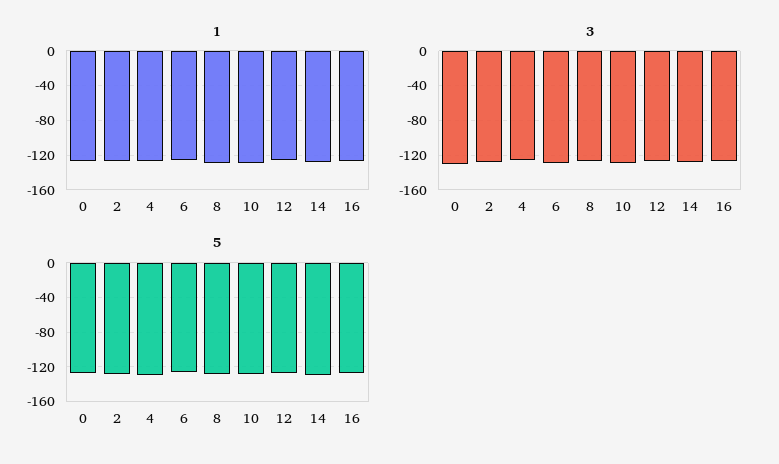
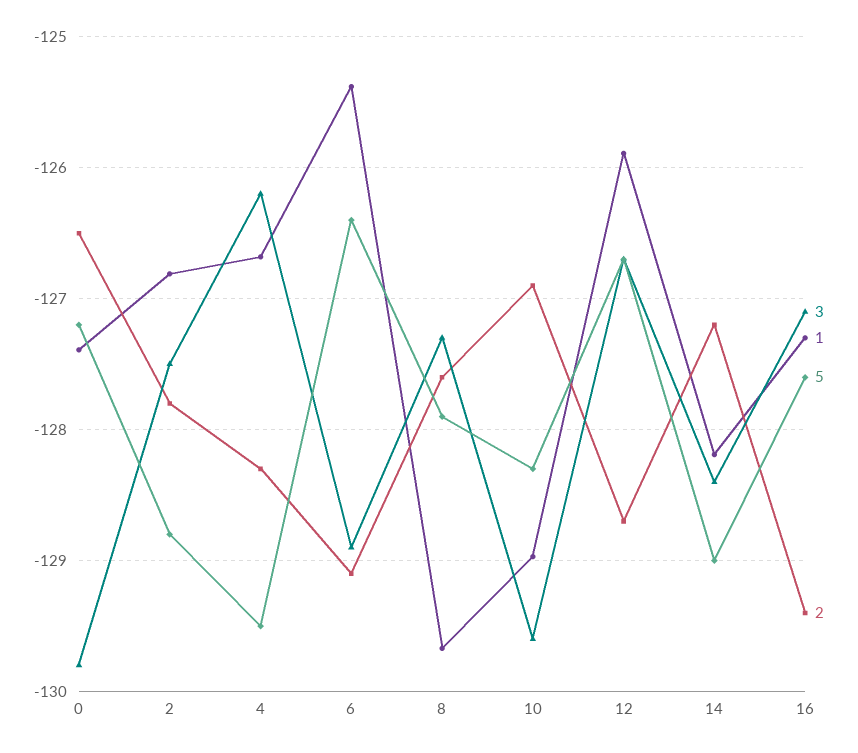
2, 0: none -> -126.5
2, 2: none -> -127.8
2, 4: none -> -128.3
2, 6: none -> -129.1
2, 8: none -> -127.6
2, 10: none -> -126.9
2, 12: none -> -128.7
2, 14: none -> -127.2
2, 16: none -> -129.4

